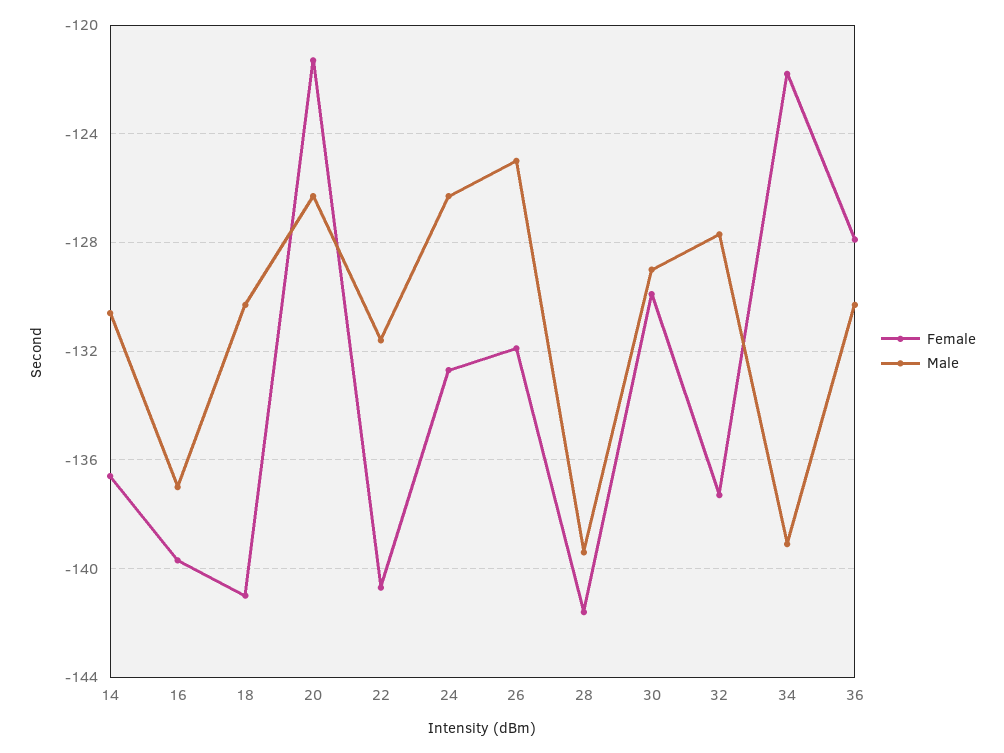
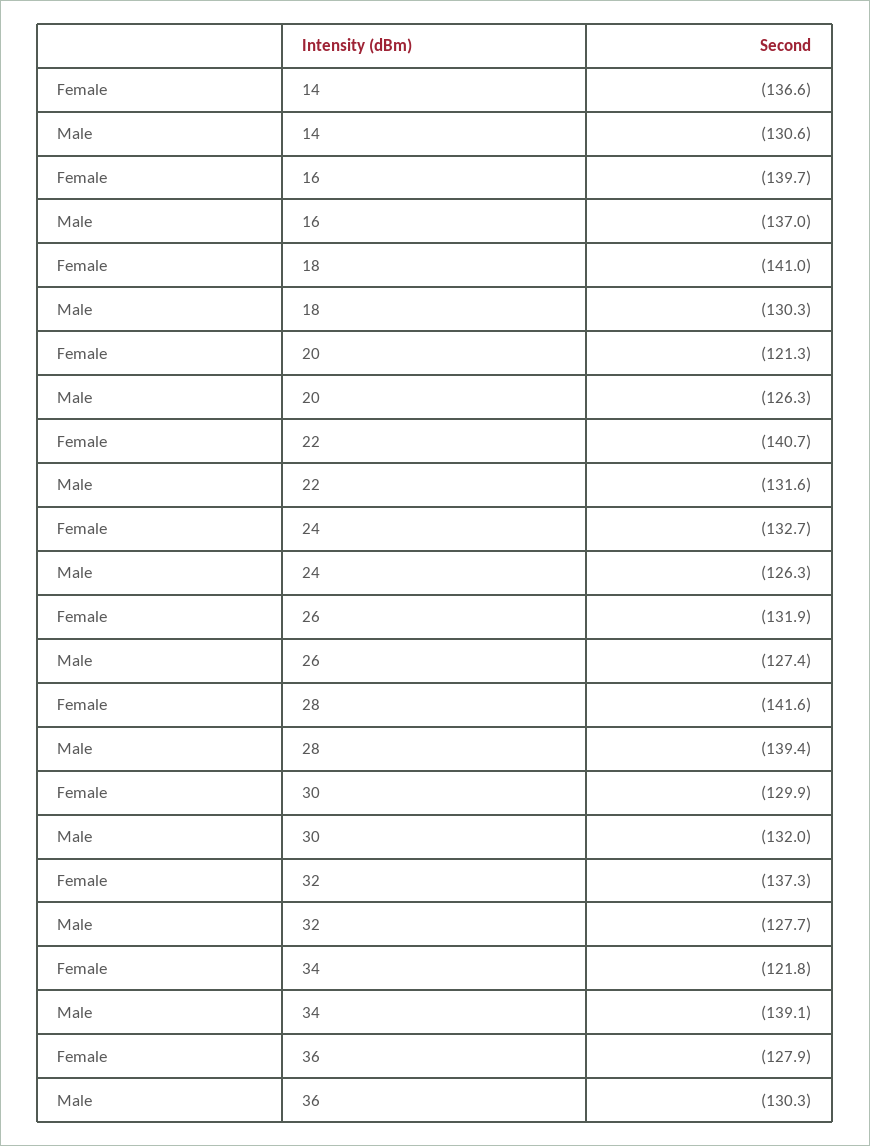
Male, 26: -125 -> -127.4
Male, 30: -129 -> -132

